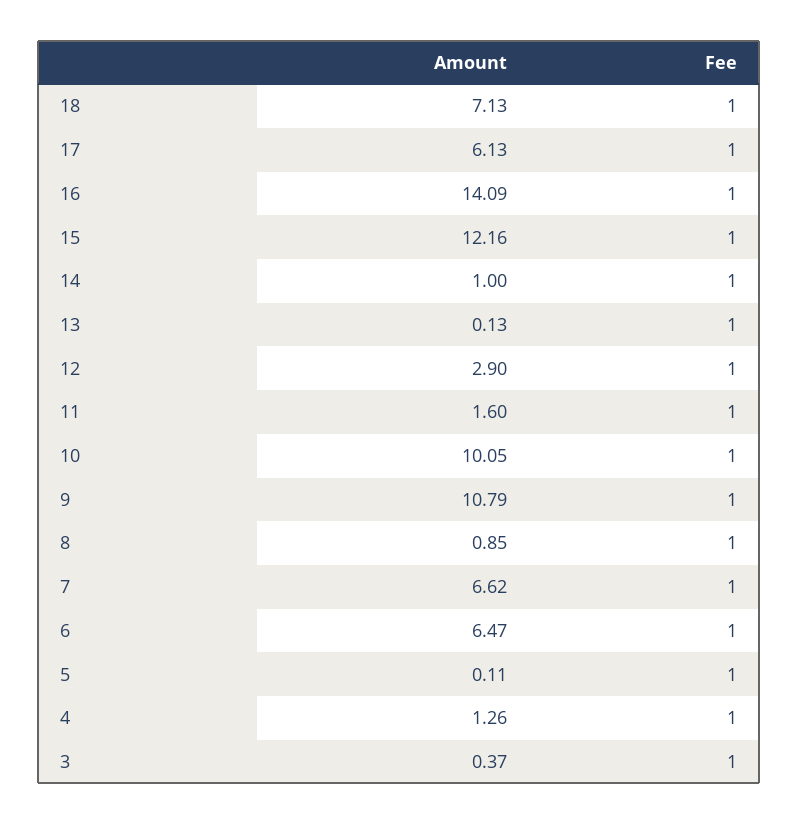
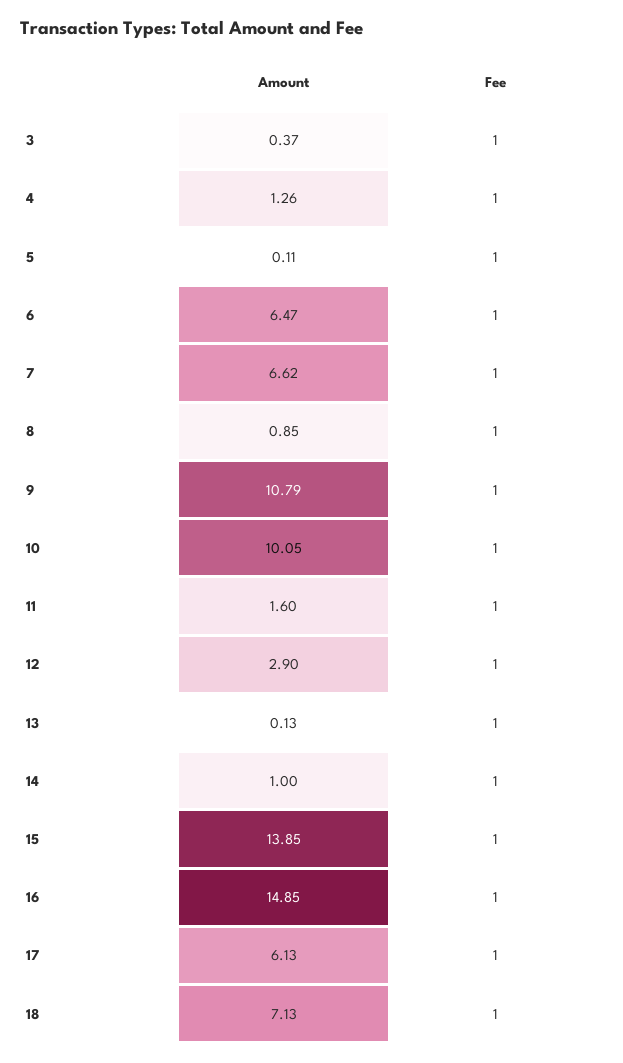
Amount, 16: 14.09 -> 14.85
Amount, 15: 12.16 -> 13.85

